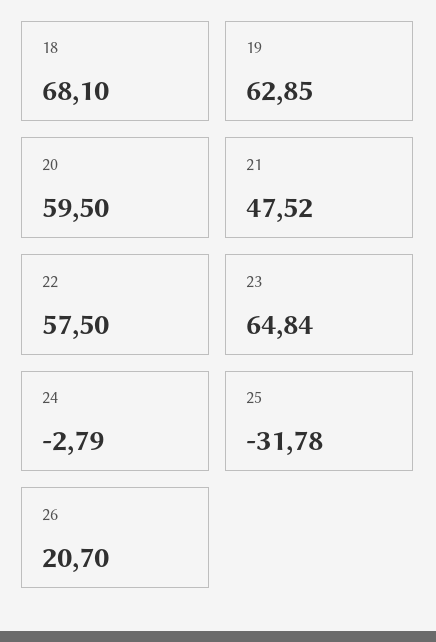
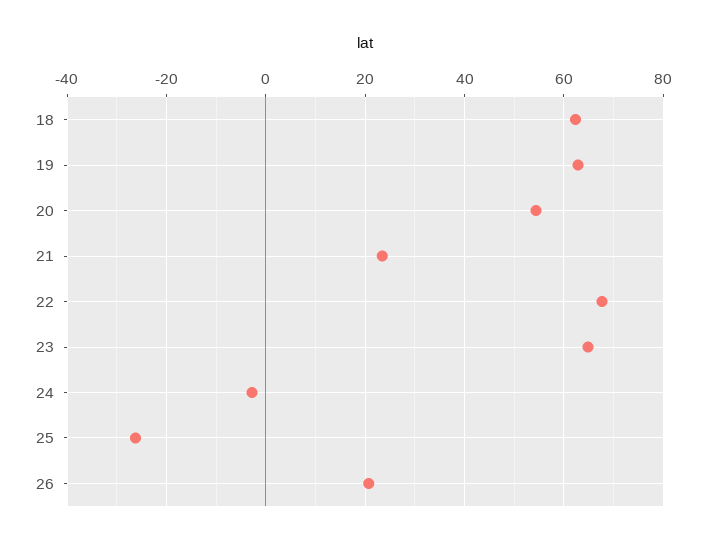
18: 68.1 -> 62
20: 59.5 -> 54
21: 47.52 -> 24
22: 57.5 -> 68
25: -31.78 -> -26

